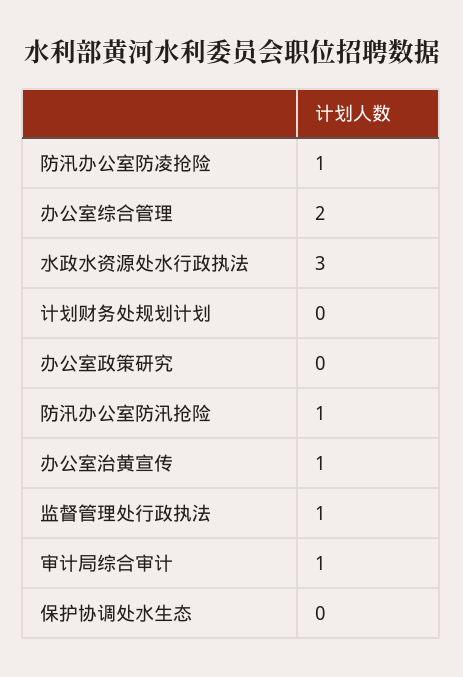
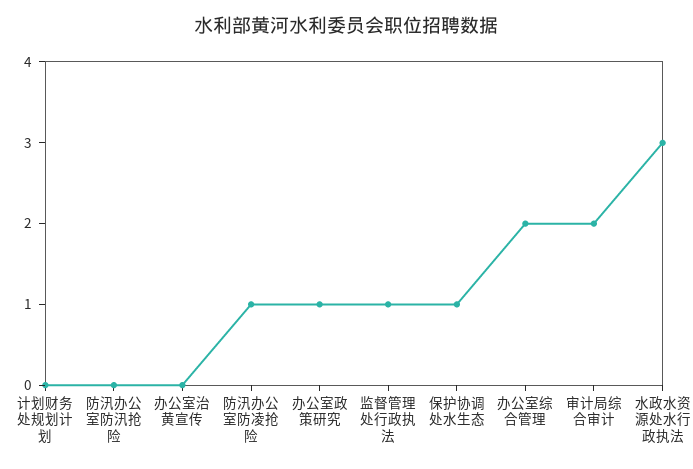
办公室政策研究: 0 -> 1
防汛办公室防汛抢险: 1 -> 0
办公室治黄宣传: 1 -> 0
审计局综合审计: 1 -> 2
保护协调处水生态: 0 -> 1

